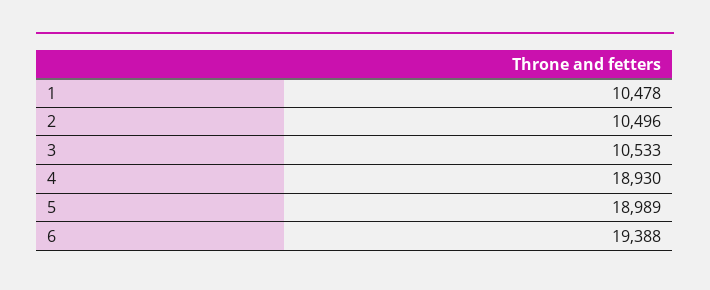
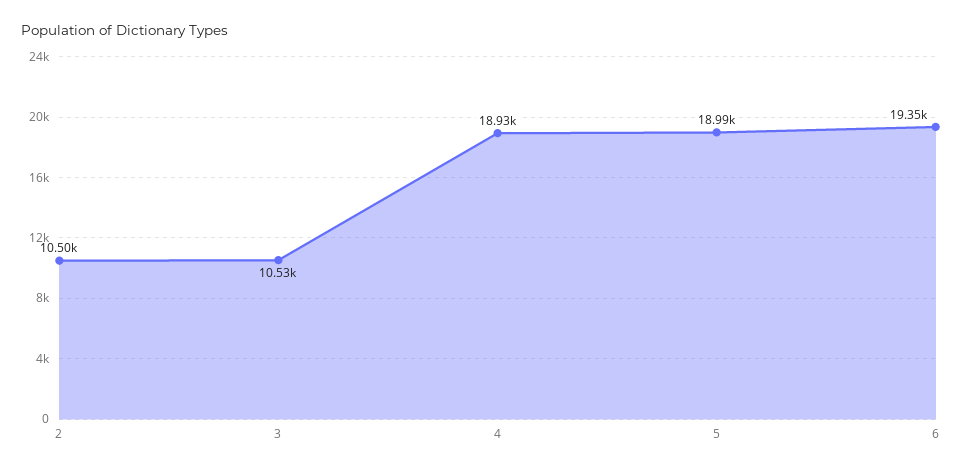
1: 10478 -> none
6: 19388 -> 19350

